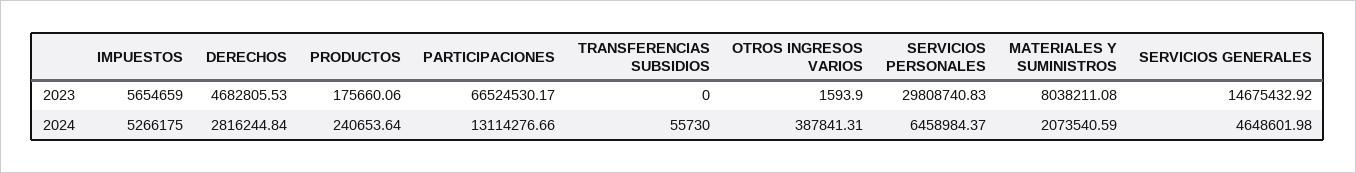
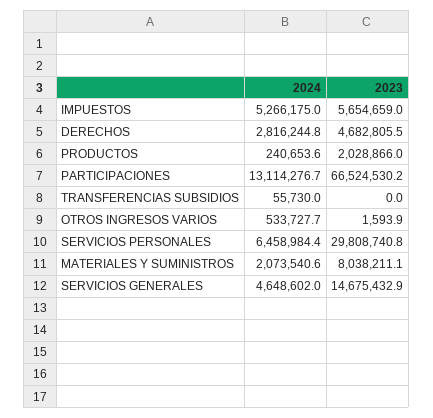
PRODUCTOS, 2023: 175660.06 -> 2028866
OTROS INGRESOS VARIOS, 2024: 387841.31 -> 533727.7

